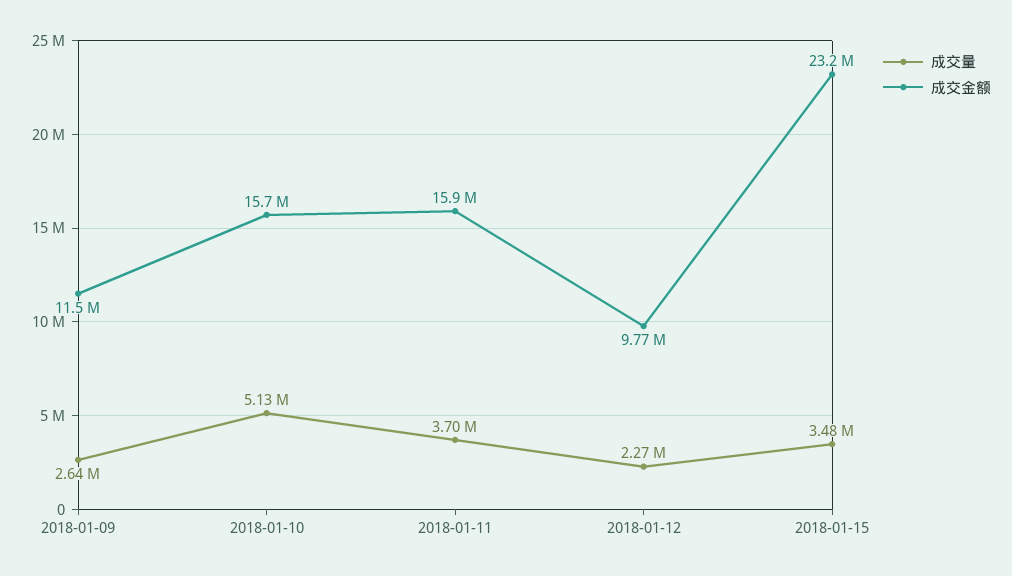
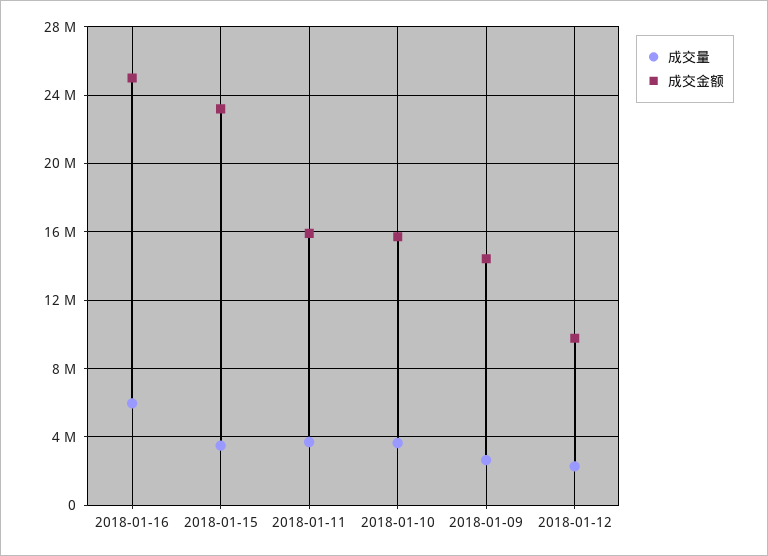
成交金额, 2018-01-09: 11500000 -> 14500000
成交量, 2018-01-10: 5130000 -> 3500000
成交量, 2018-01-16: none -> 6000000
成交金额, 2018-01-16: none -> 25000000

